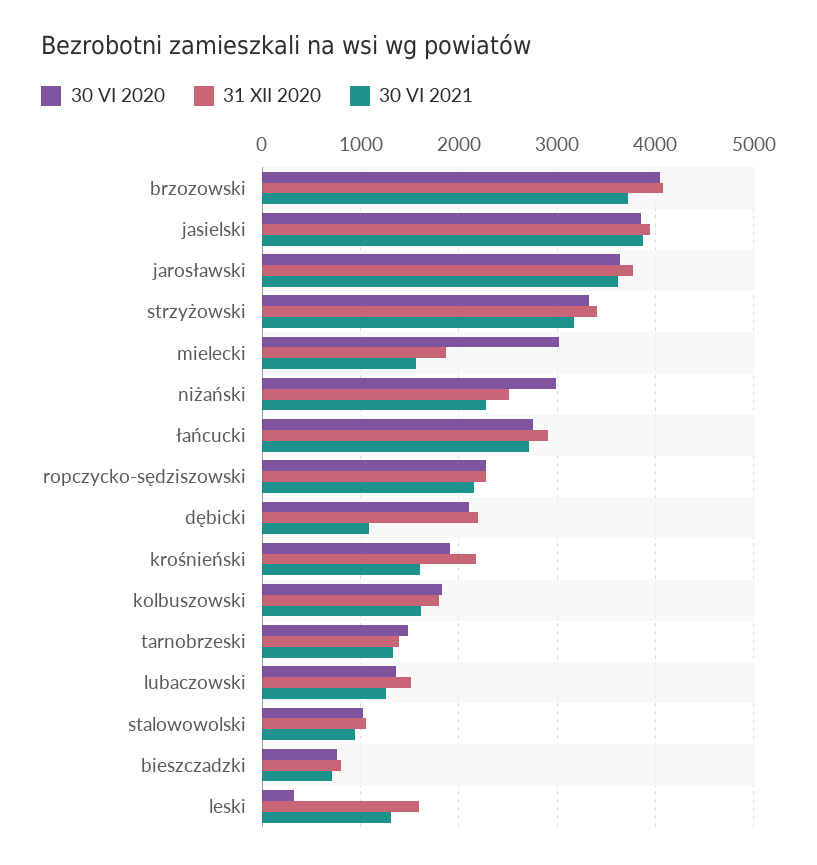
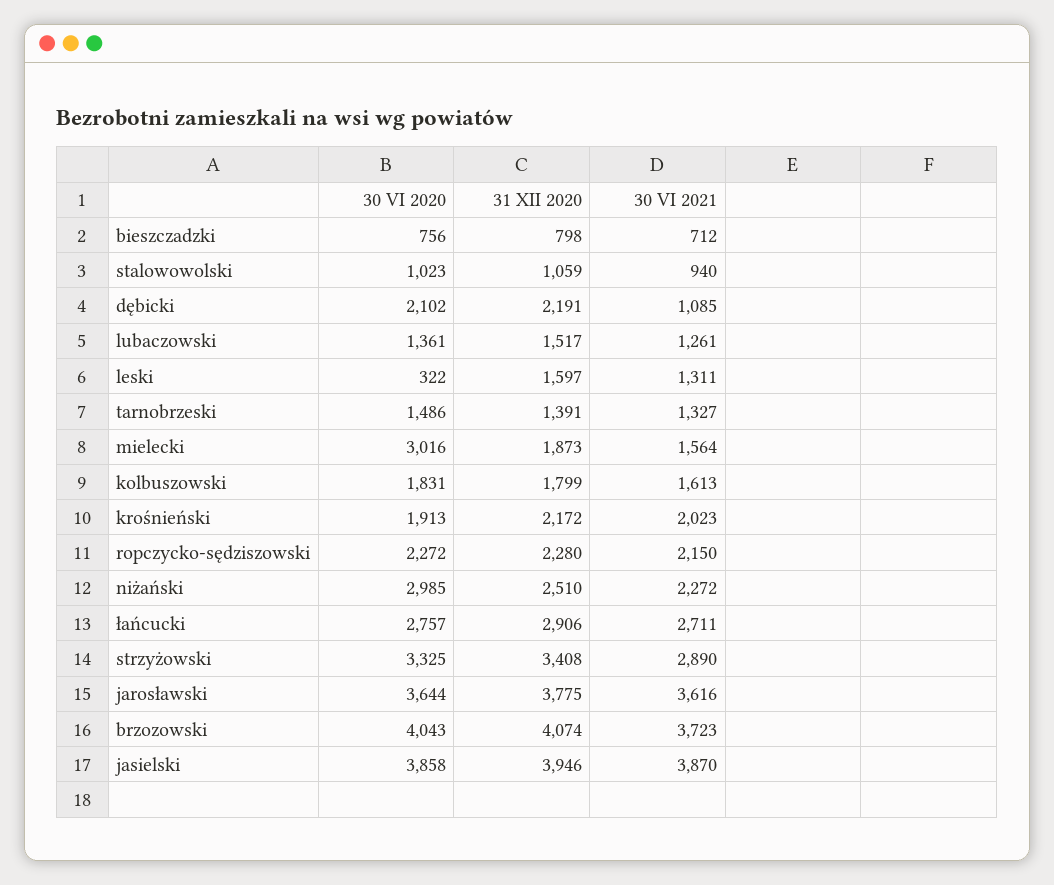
30 VI 2021, strzyżowski: 3200 -> 2890
30 VI 2021, krośnieński: 1600 -> 2023

